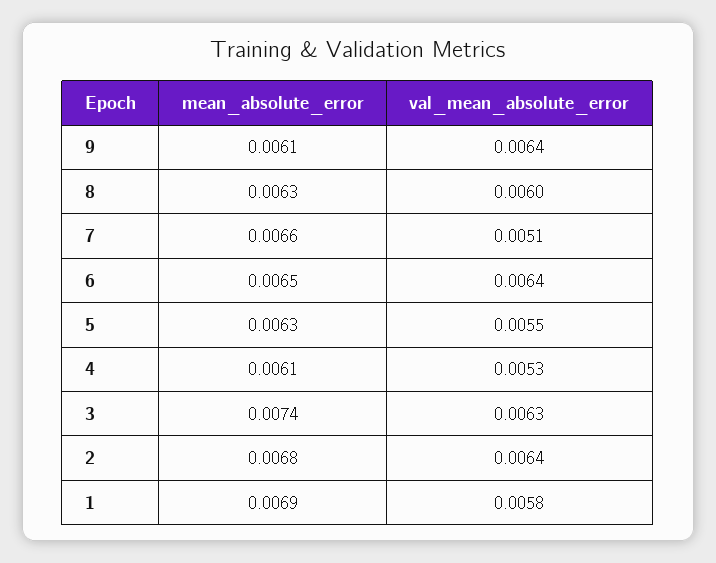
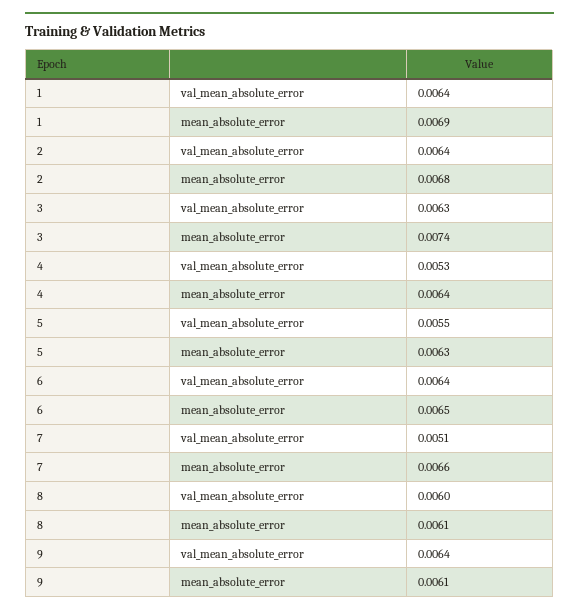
mean_absolute_error, 8: 0.0063 -> 0.0061
mean_absolute_error, 4: 0.0061 -> 0.0064
val_mean_absolute_error, 1: 0.0058 -> 0.0064

